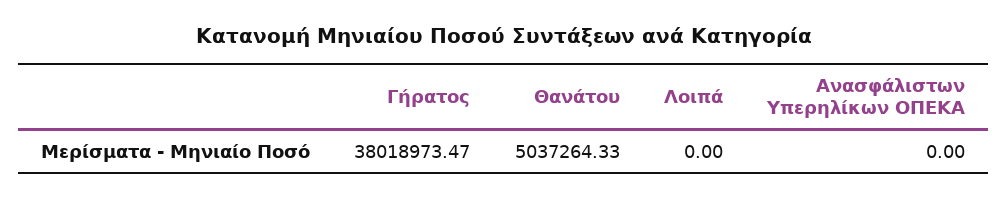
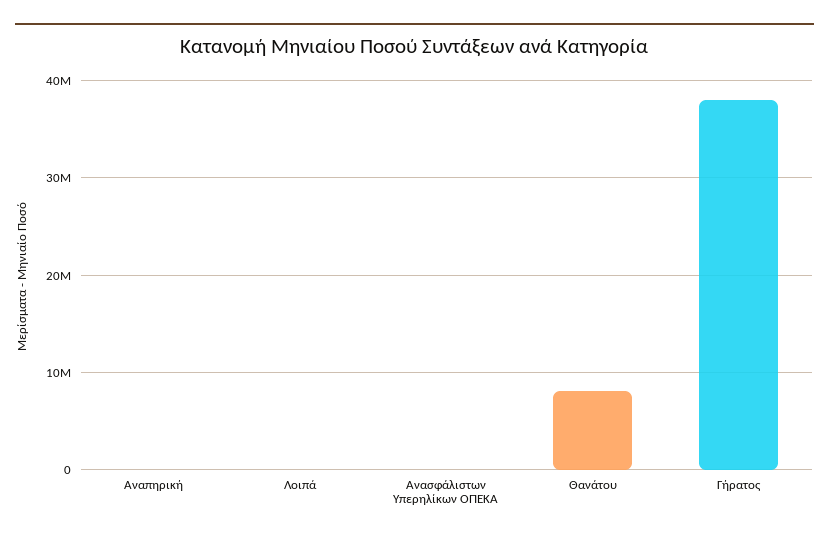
Θανάτου: 5037264.33 -> 8000000
Αναπηρική: none -> 0

